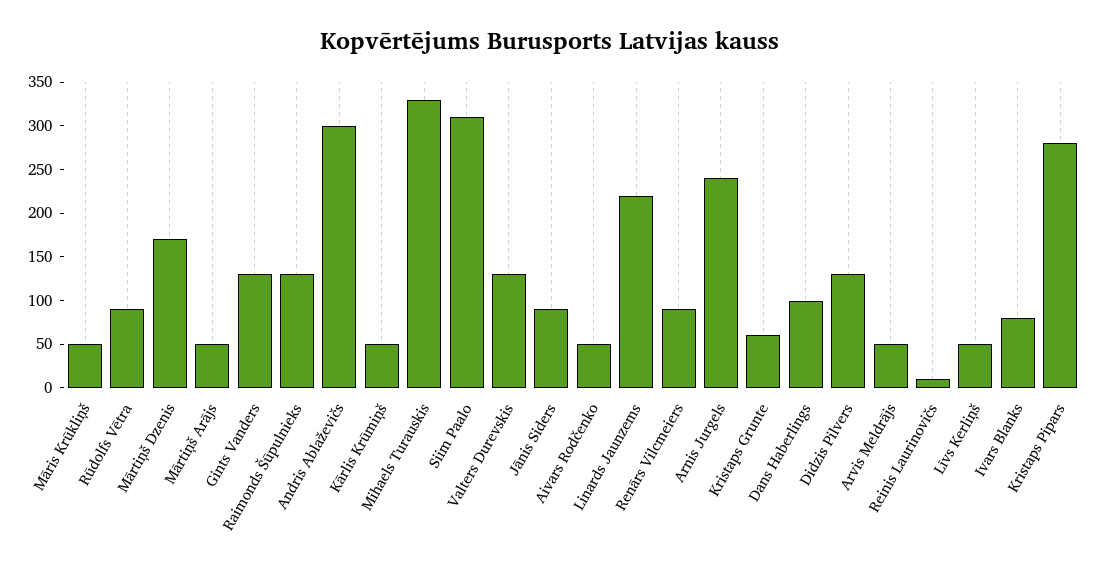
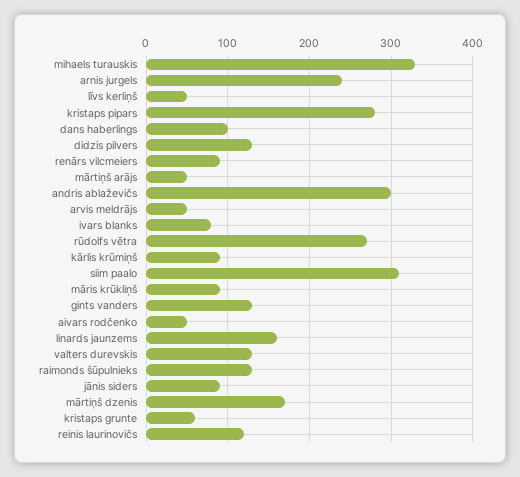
Māris Krūkliņš: 50 -> 90
Rūdolfs Vētra: 90 -> 270
Kārlis Krūmiņš: 50 -> 90
Linards Jaunzems: 220 -> 160
Reinis Laurinovičs: 10 -> 120

